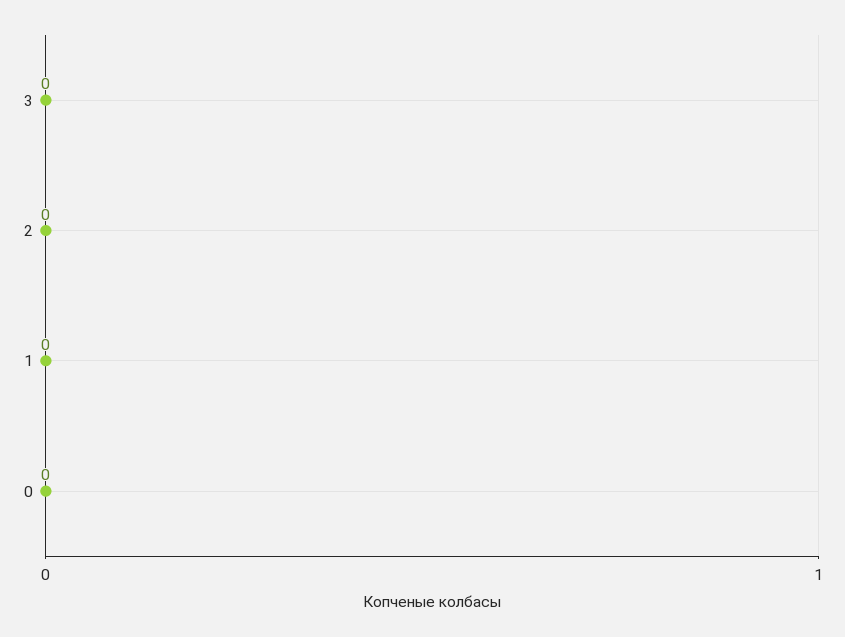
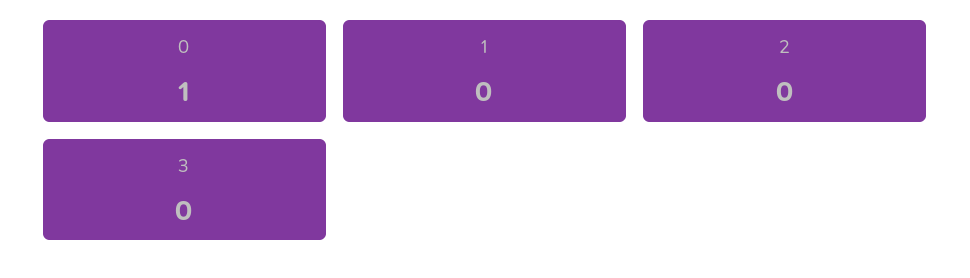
0: 0 -> 1

